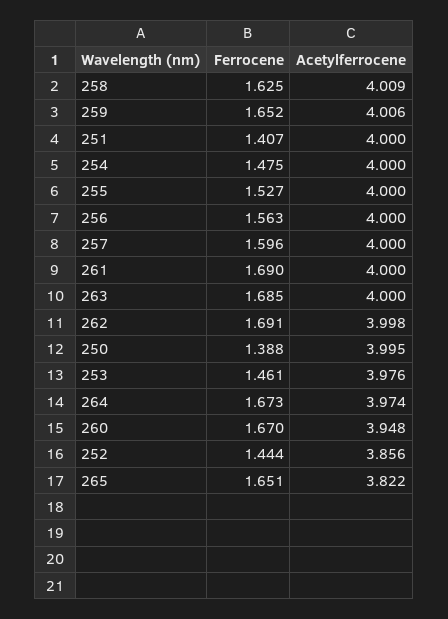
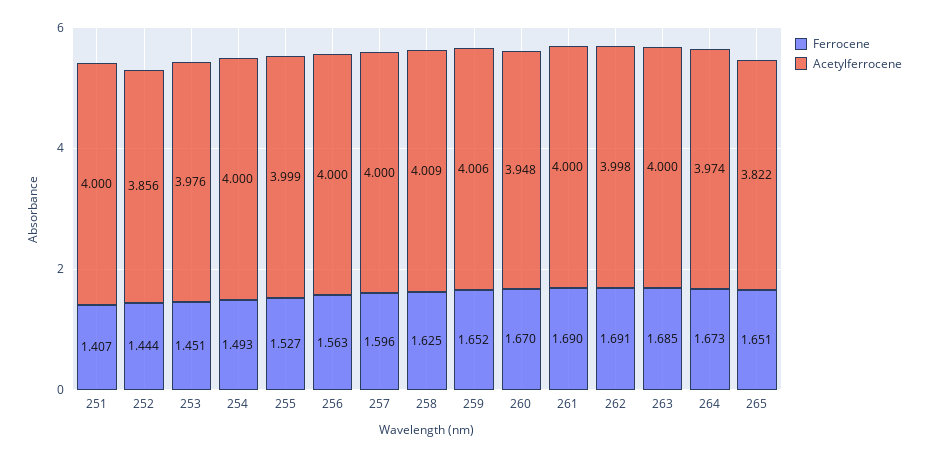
Ferrocene, 254: 1.475 -> 1.493
Acetylferrocene, 255: 4 -> 3.999
Ferrocene, 250: 1.388 -> none
Acetylferrocene, 250: 3.995 -> none
Ferrocene, 253: 1.461 -> 1.451

